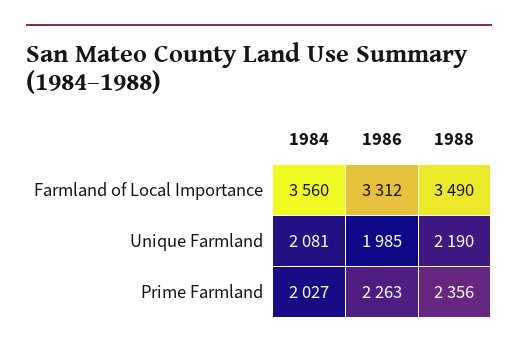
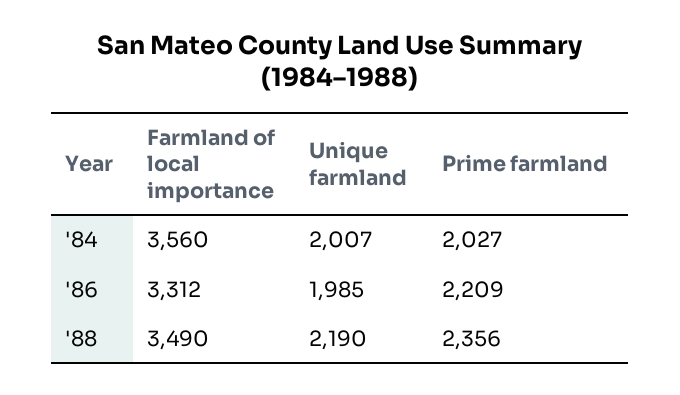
1984, Unique Farmland: 2081 -> 2007
1986, Prime Farmland: 2263 -> 2209

